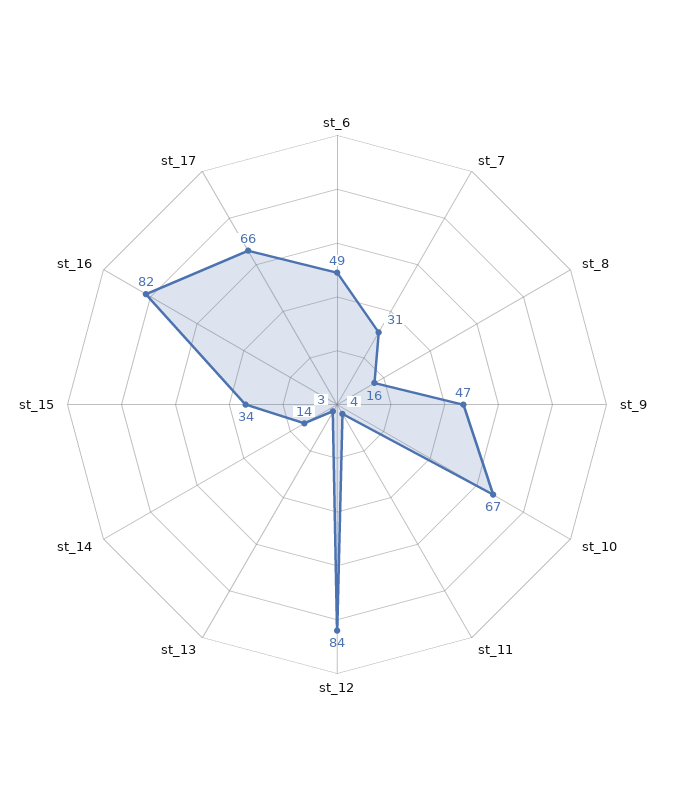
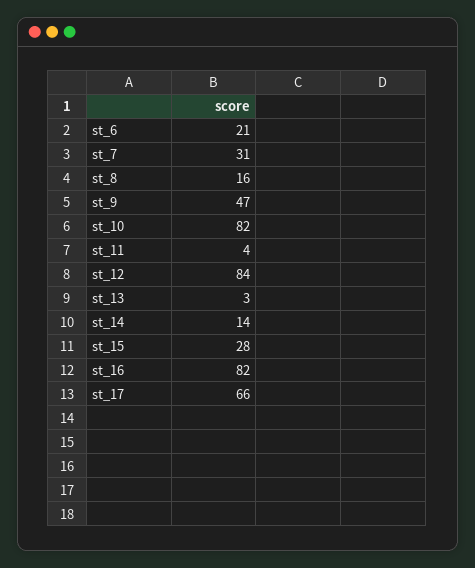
st_6: 49 -> 21
st_10: 67 -> 82
st_15: 34 -> 28

